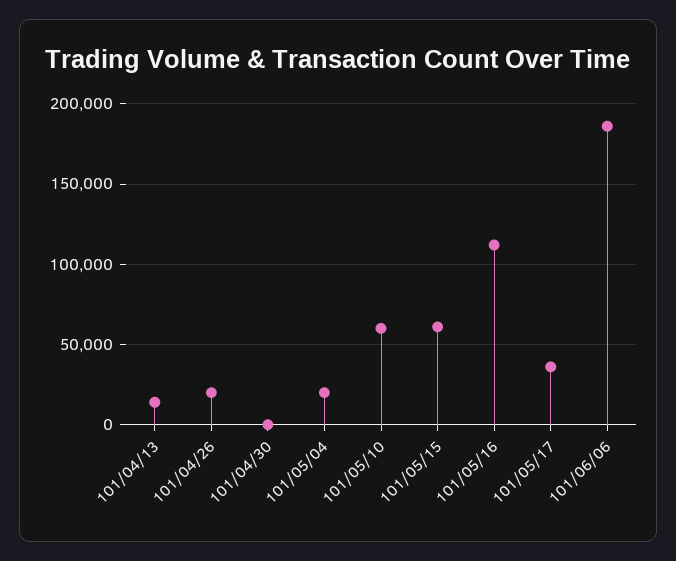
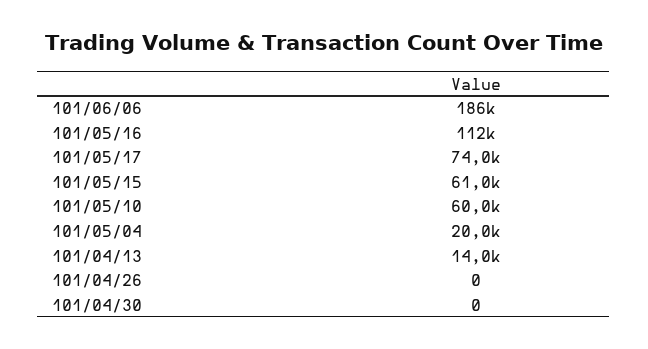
101/04/26: 20000 -> 0
101/05/17: 35000 -> 74000

